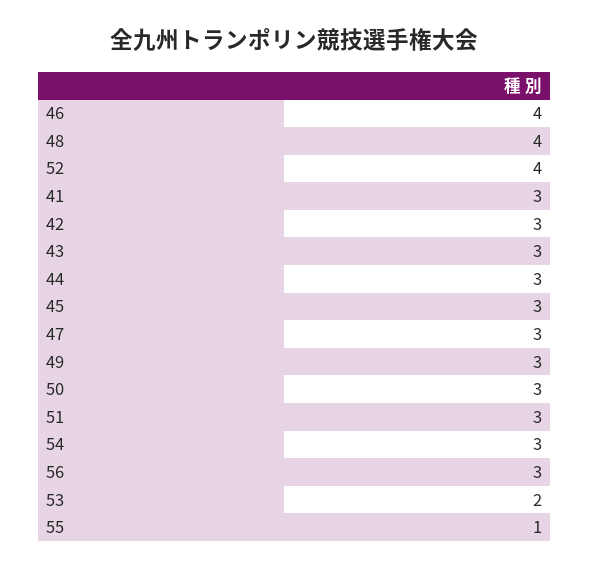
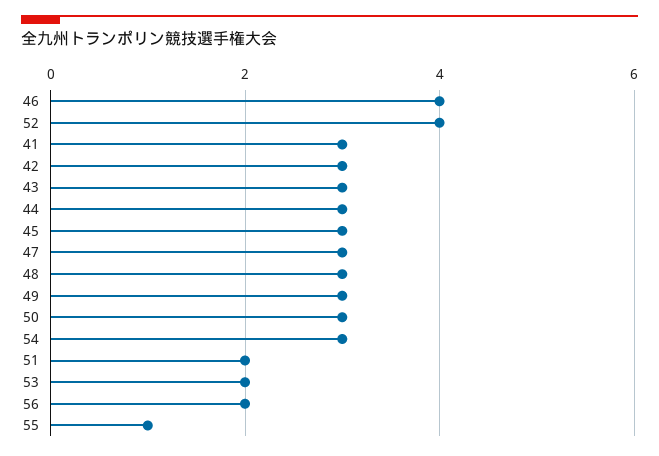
48: 4 -> 3
51: 3 -> 2
56: 3 -> 2

